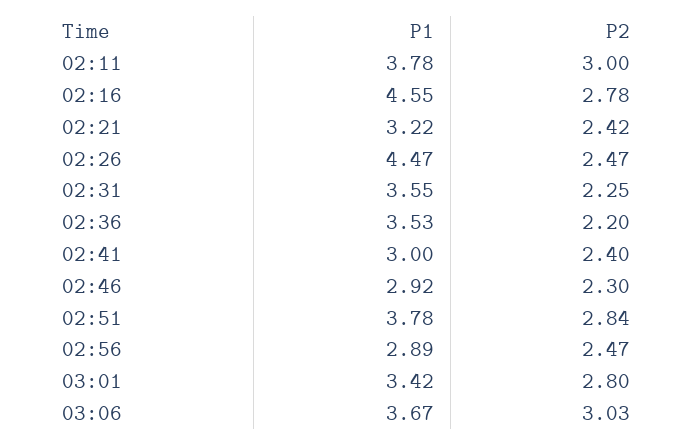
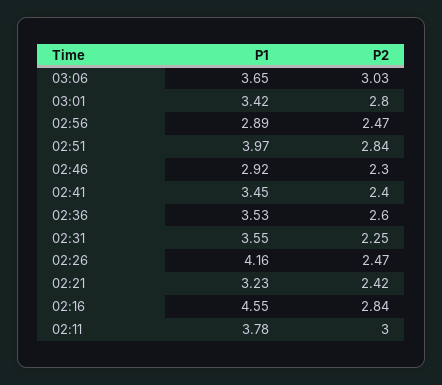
P2, 02:16: 2.78 -> 2.84
P1, 02:21: 3.22 -> 3.23
P1, 02:26: 4.47 -> 4.16
P2, 02:36: 2.2 -> 2.6
P1, 02:41: 3 -> 3.45
P1, 02:51: 3.78 -> 3.97
P1, 03:06: 3.67 -> 3.65

